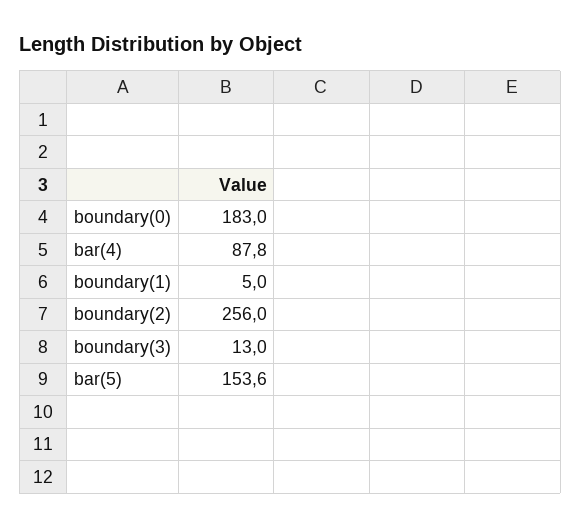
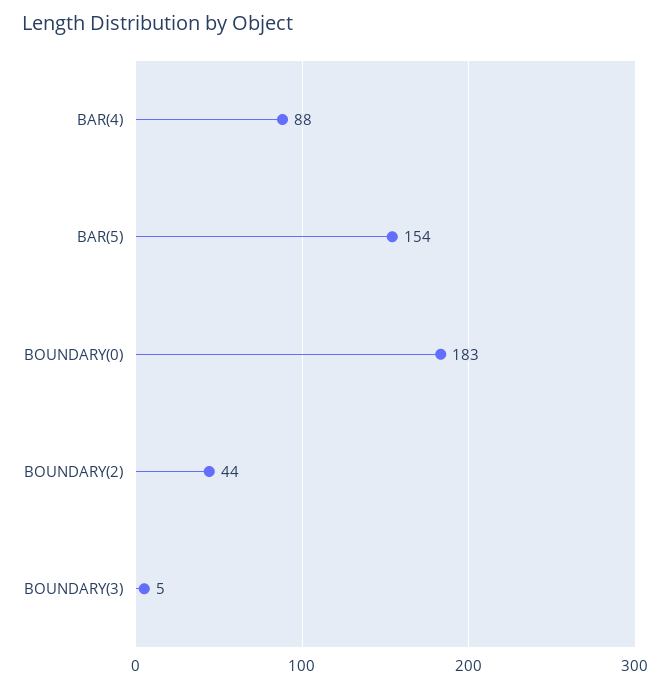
boundary(1): 5 -> none
boundary(2): 256 -> 44
boundary(3): 13 -> 5

